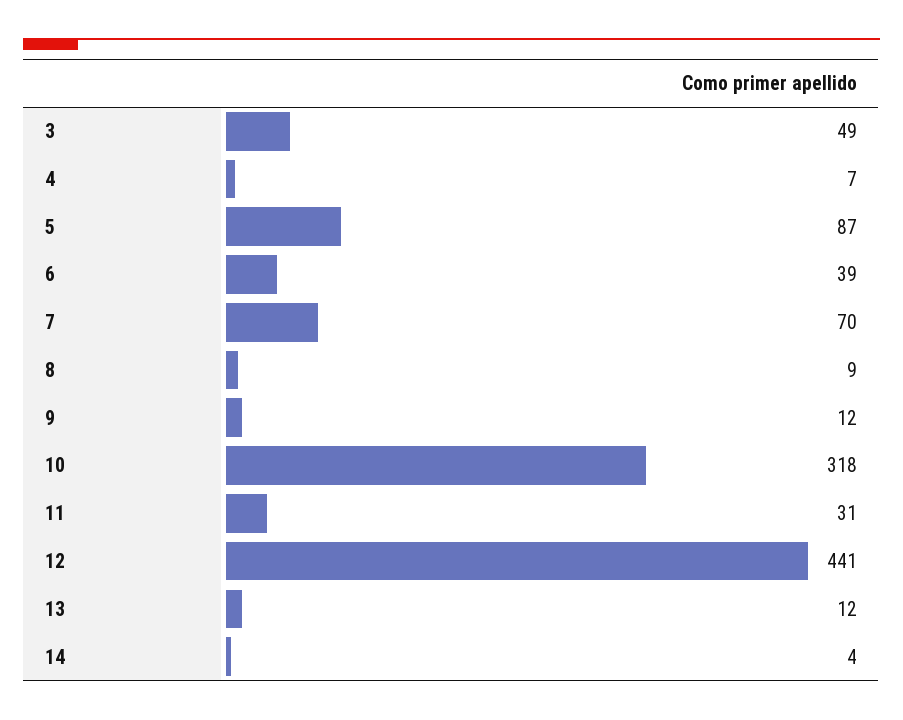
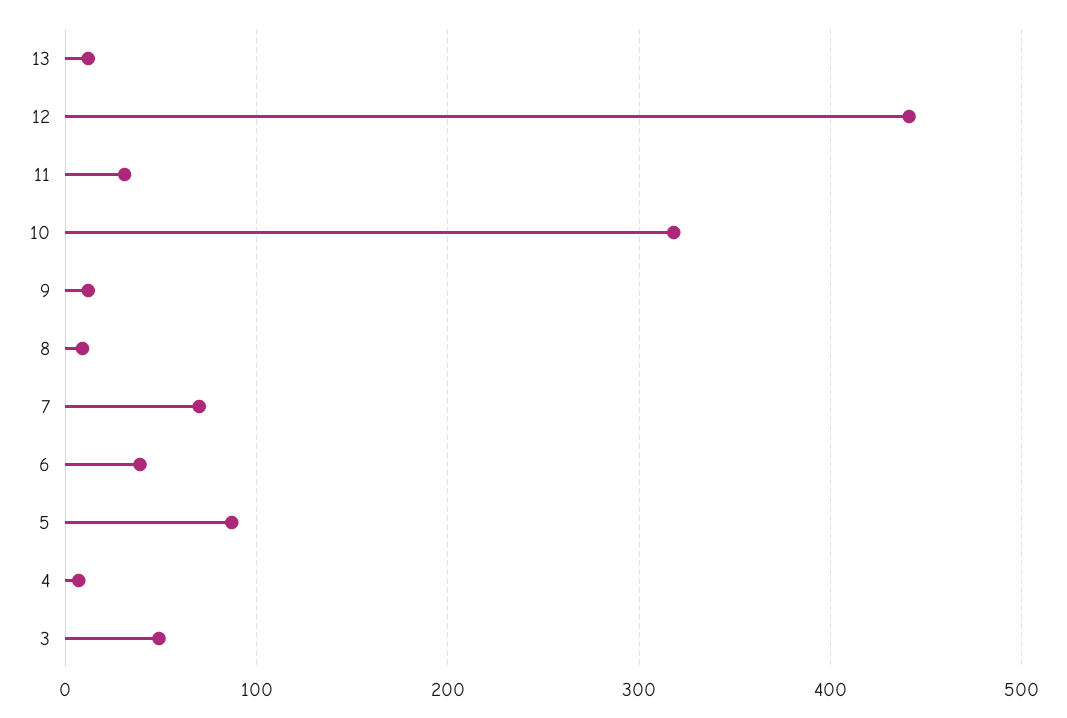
14: 4 -> none

